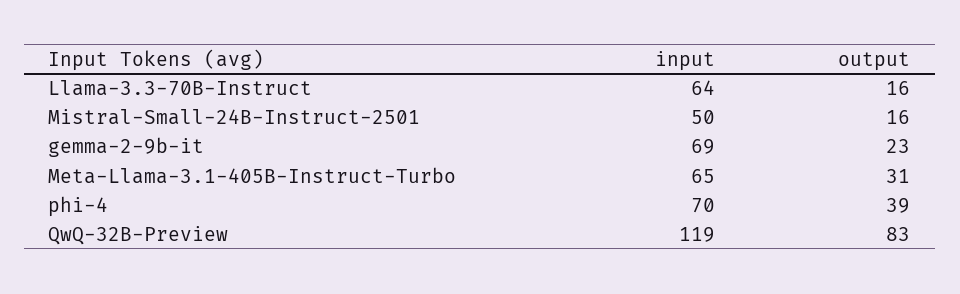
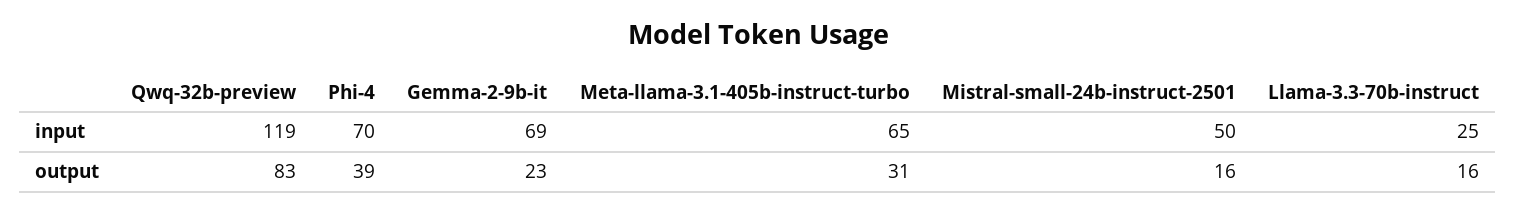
input, Llama-3.3-70B-Instruct: 64 -> 25

